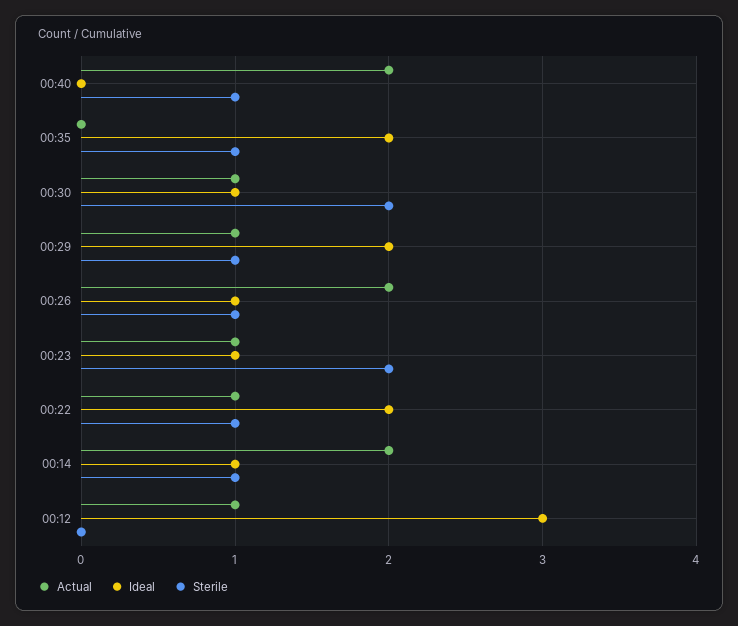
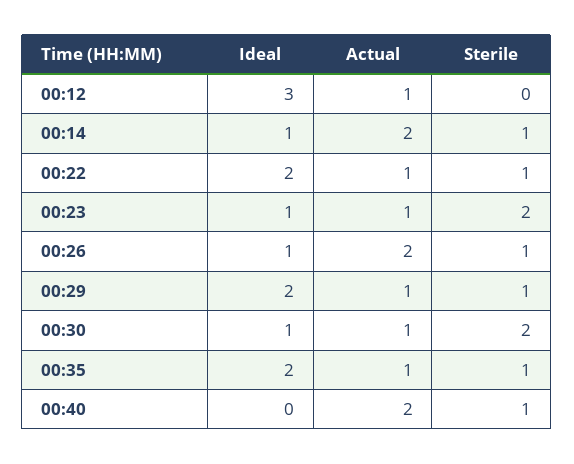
Actual, 00:35: 0 -> 1

